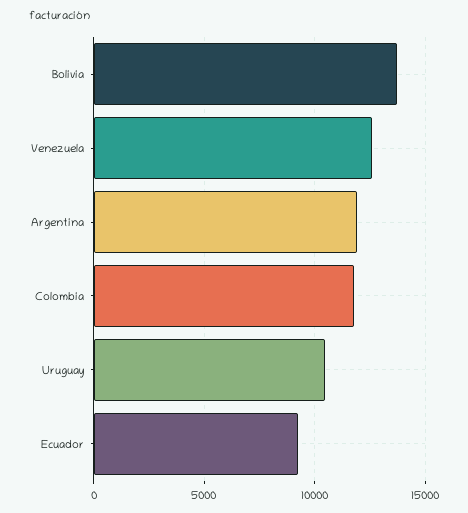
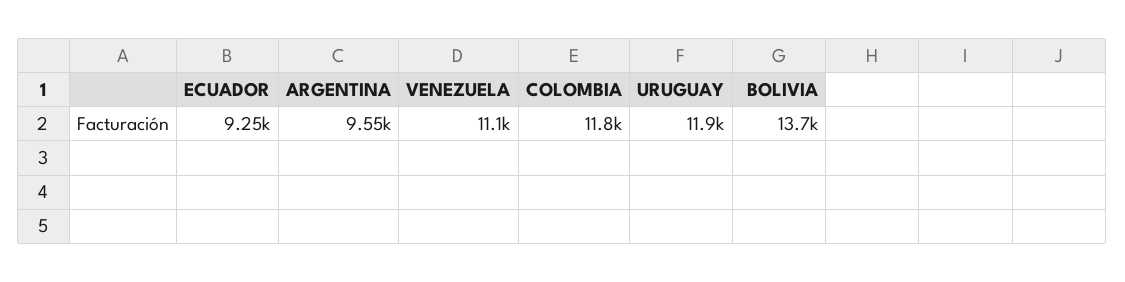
Venezuela: 12500 -> 11100
Argentina: 12000 -> 9550
Uruguay: 10500 -> 11900

